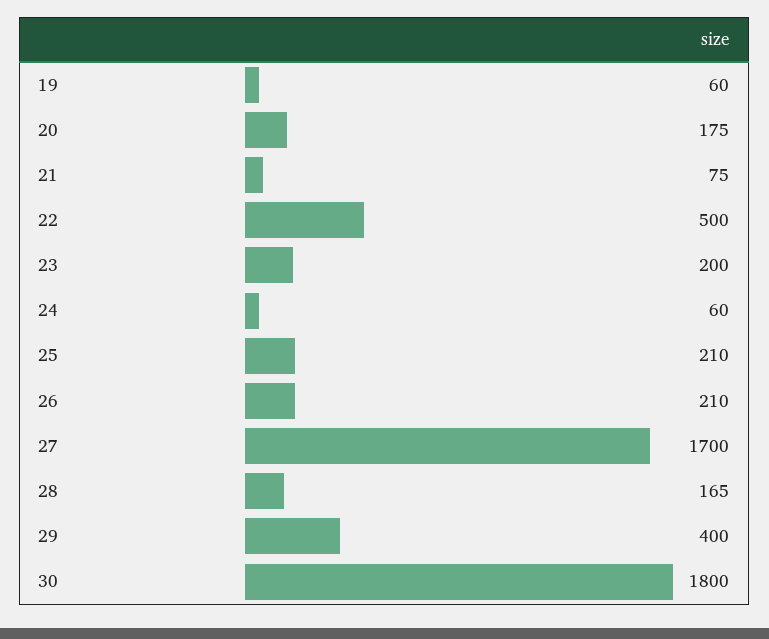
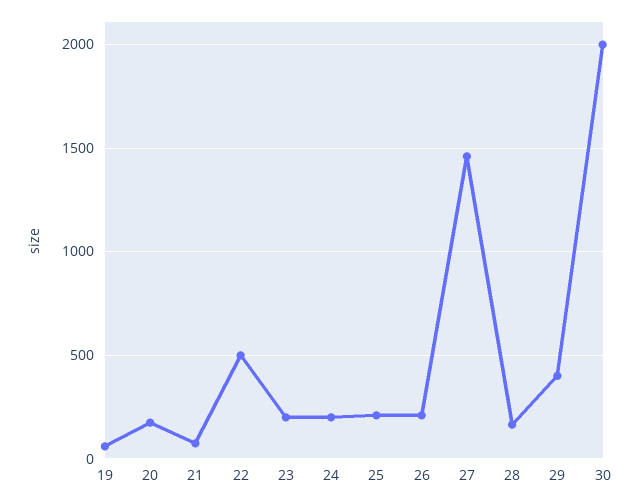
24: 60 -> 200
27: 1700 -> 1450
30: 1800 -> 2000

